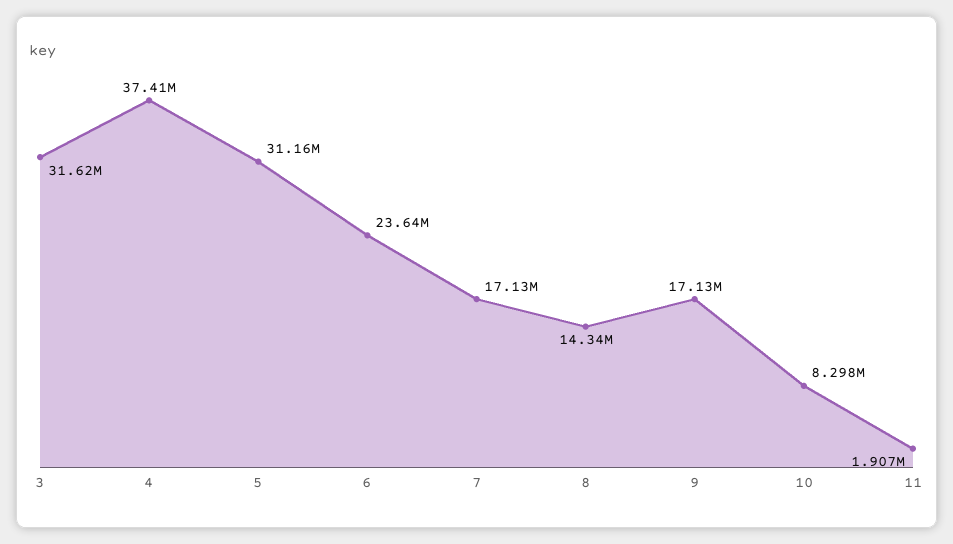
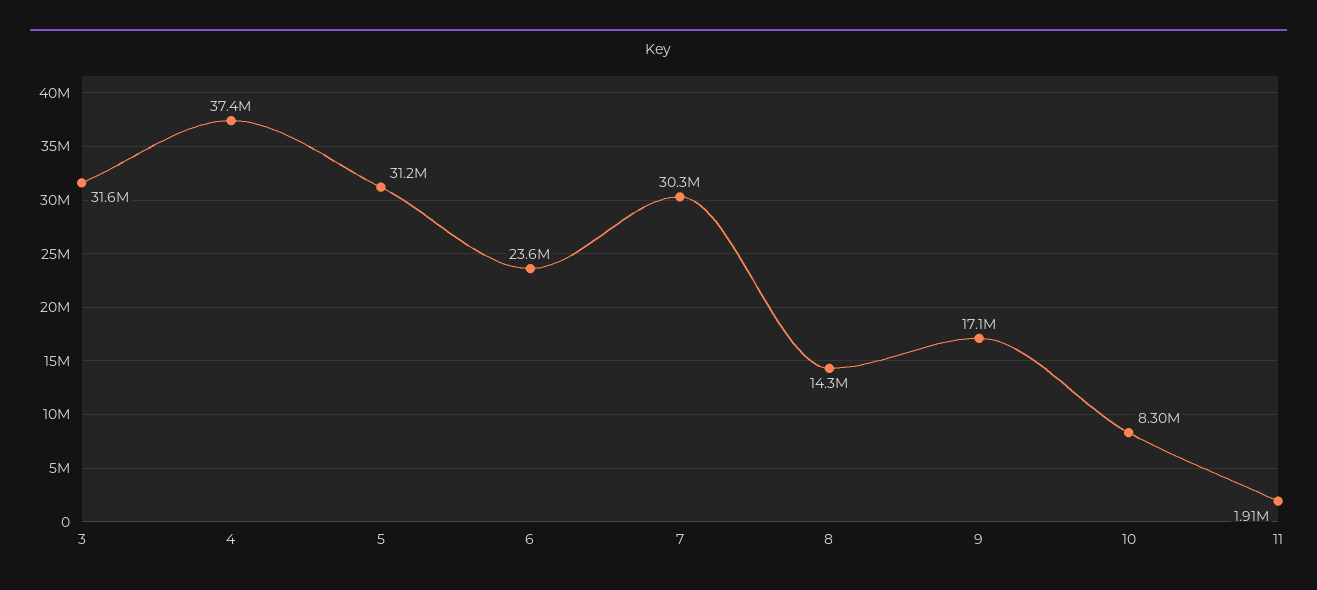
7: 17130000 -> 30300000

